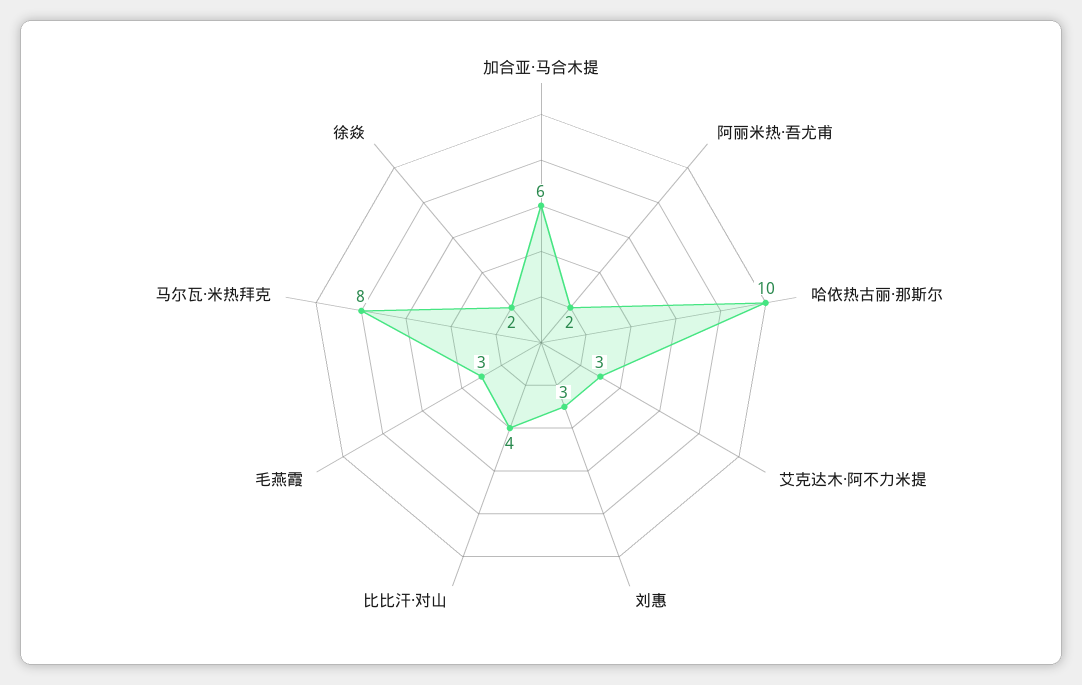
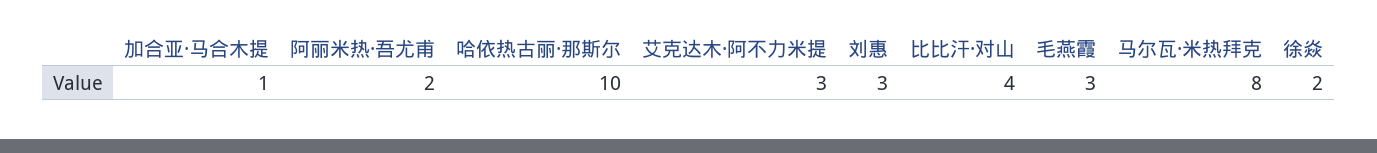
加合亚·马合木提: 6 -> 1

